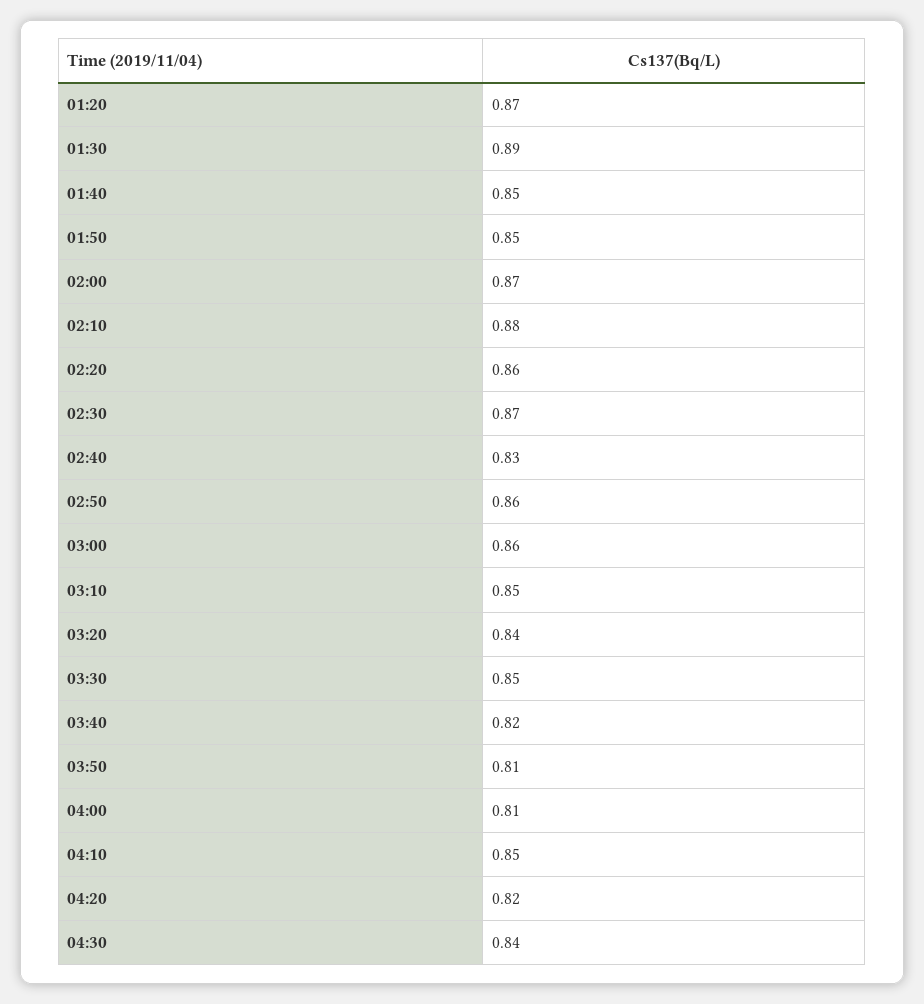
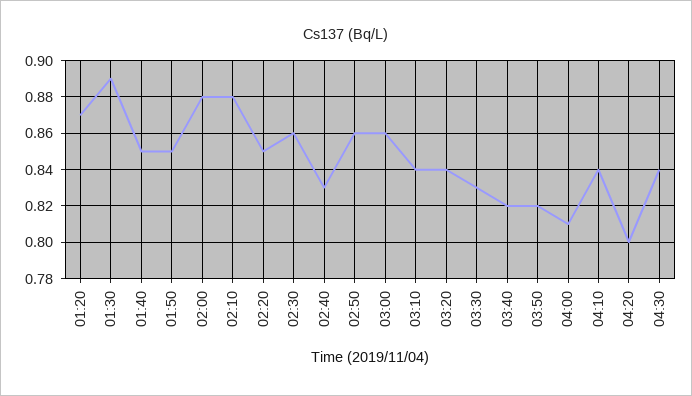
02:00: 0.87 -> 0.88
02:20: 0.86 -> 0.85
02:30: 0.87 -> 0.86
03:10: 0.85 -> 0.84
03:30: 0.85 -> 0.83
03:50: 0.81 -> 0.82
04:10: 0.85 -> 0.84
04:20: 0.82 -> 0.8

